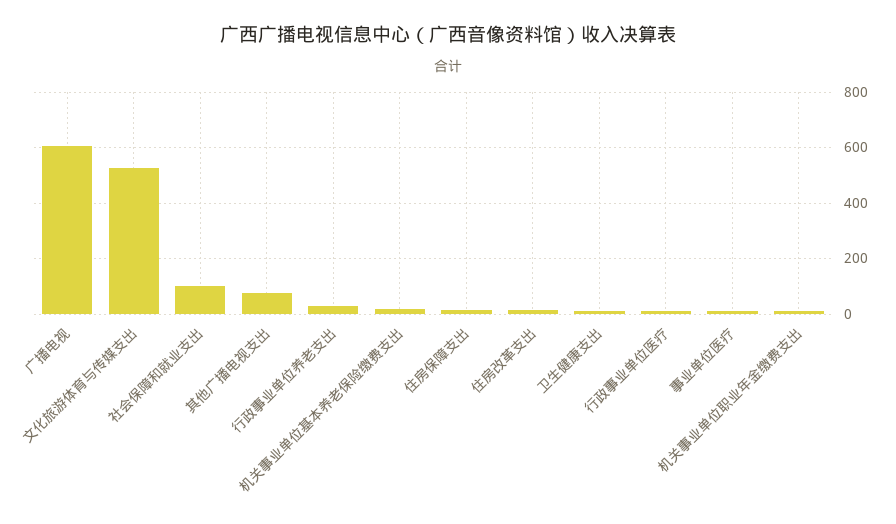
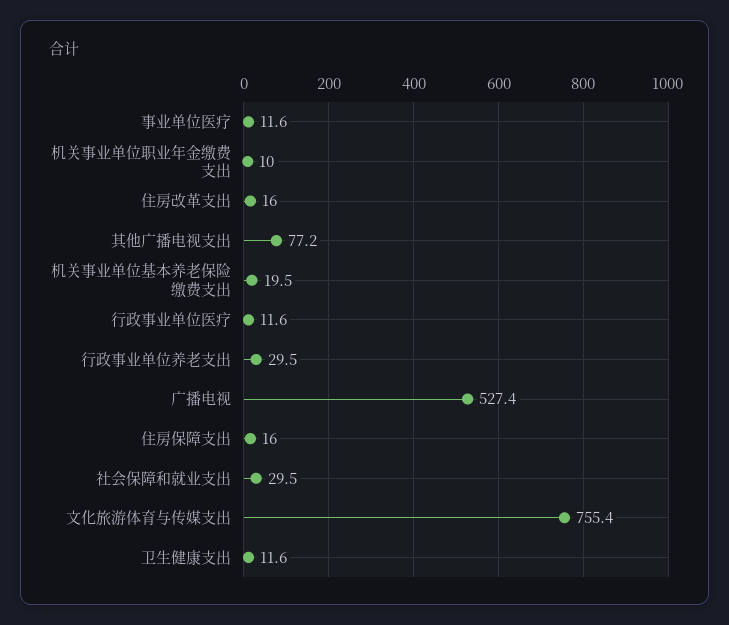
广播电视: 600 -> 527.4
文化旅游体育与传媒支出: 525 -> 755.4
社会保障和就业支出: 100 -> 29.5

